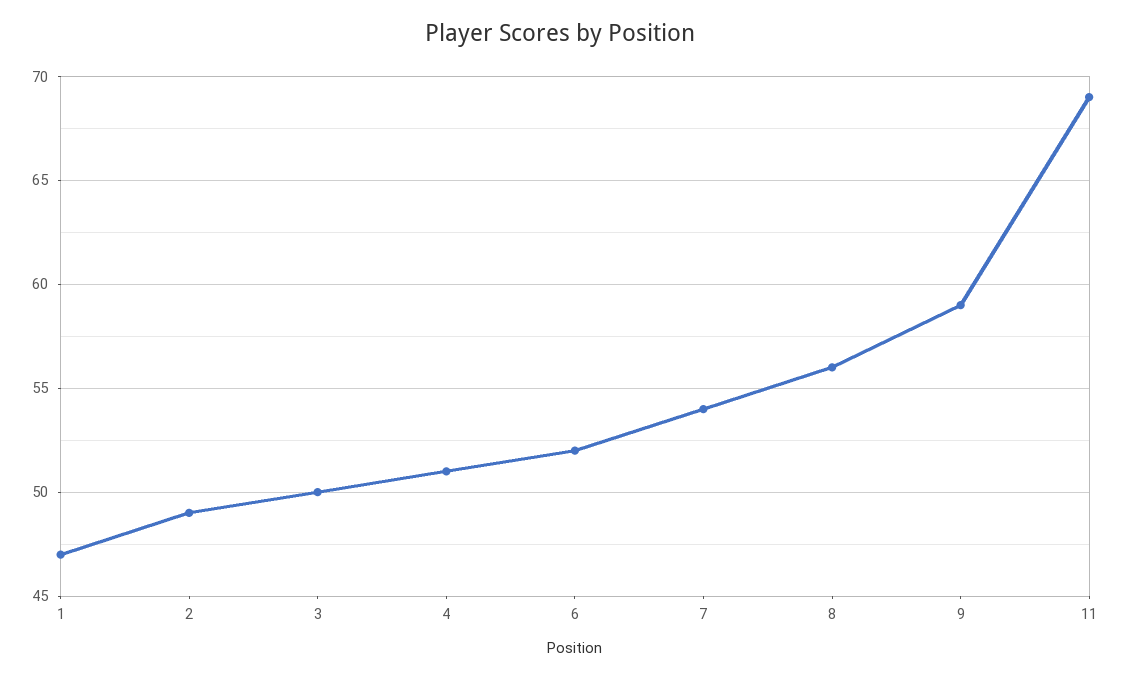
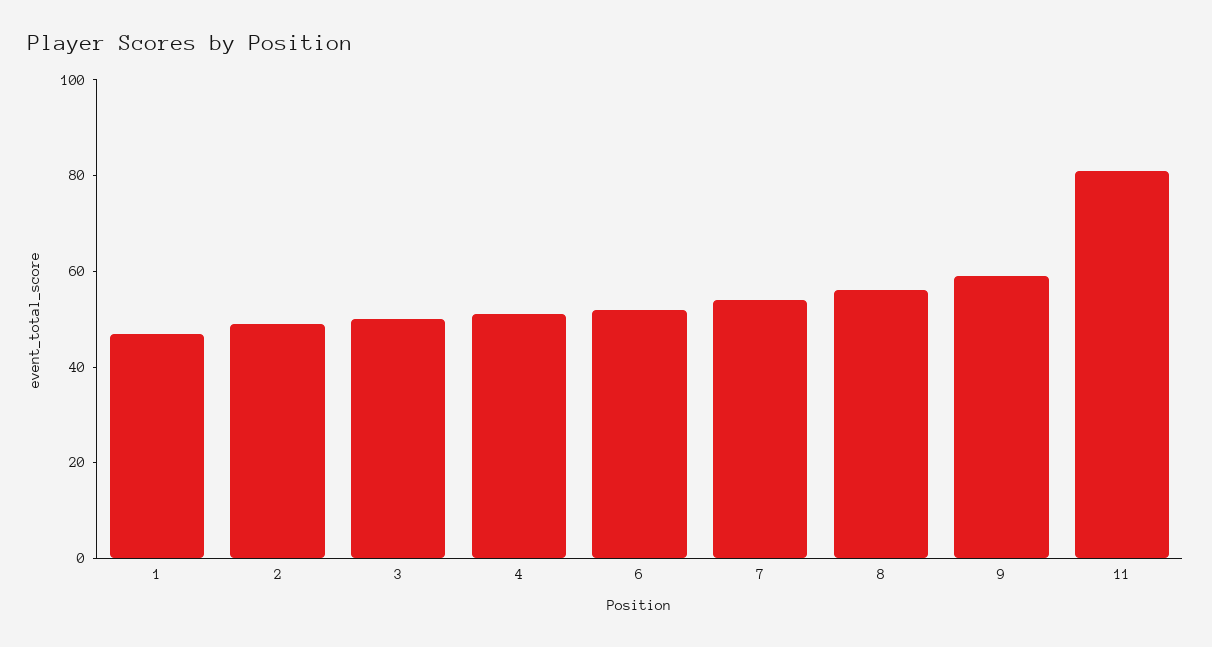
11: 69 -> 80

